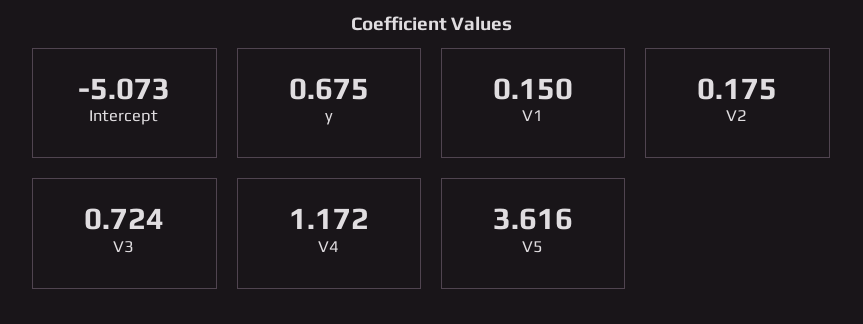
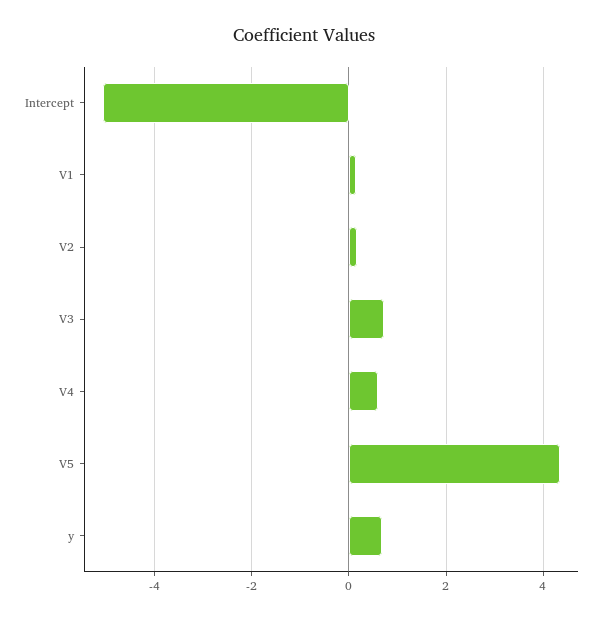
V4: 1.172 -> 0.6
V5: 3.616 -> 4.4

